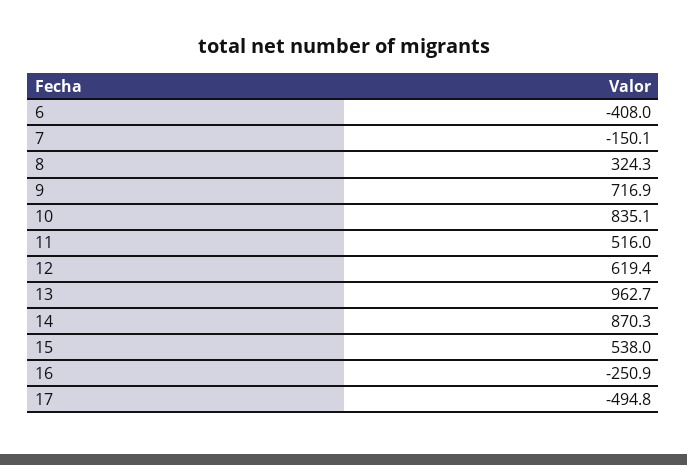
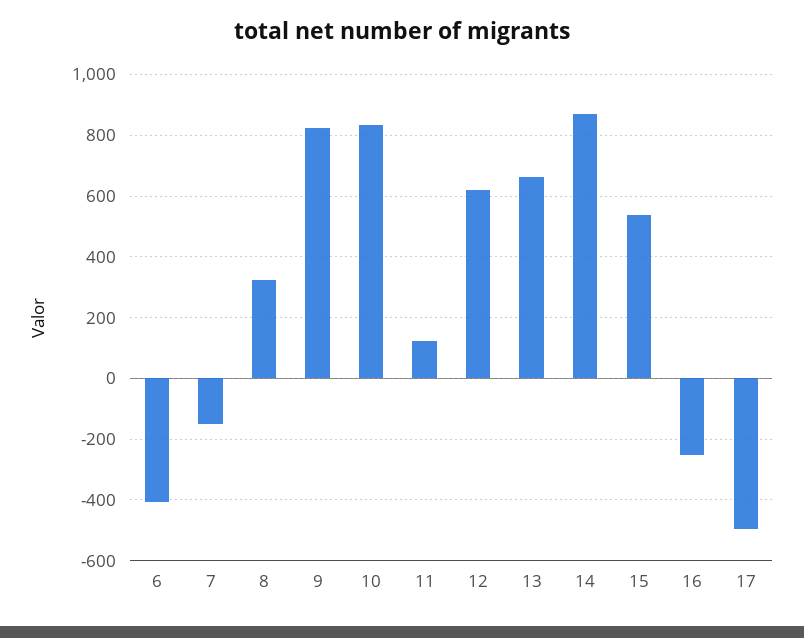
9: 716.9 -> 820
11: 516 -> 120
13: 962.7 -> 660

